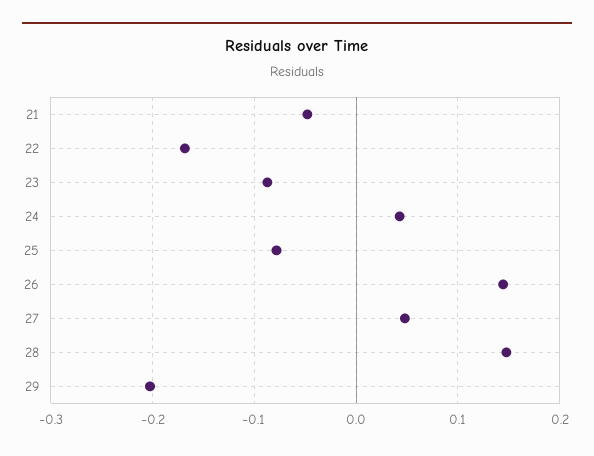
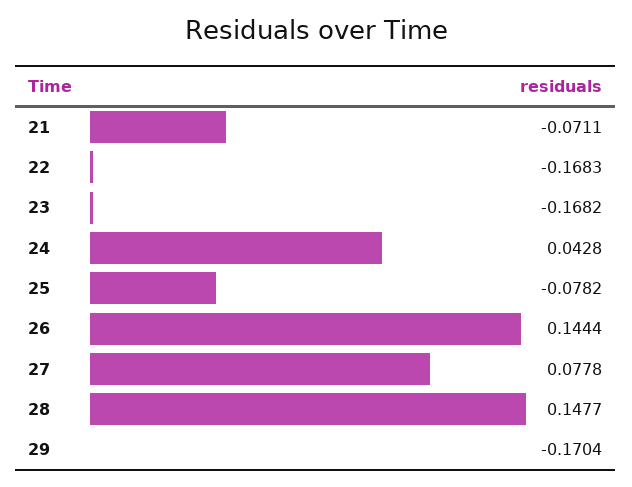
21: -0.05 -> -0.0711
23: -0.09 -> -0.1682
27: 0.05 -> 0.0778
29: -0.2 -> -0.1704

